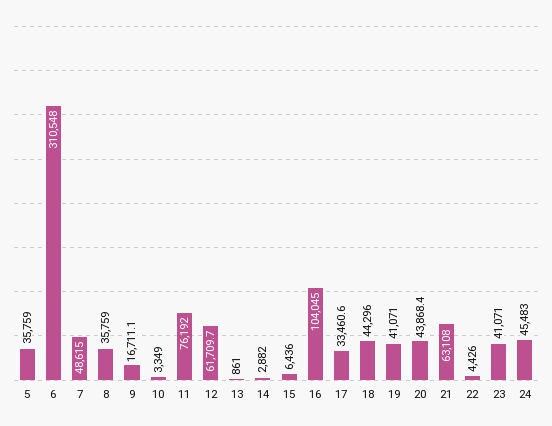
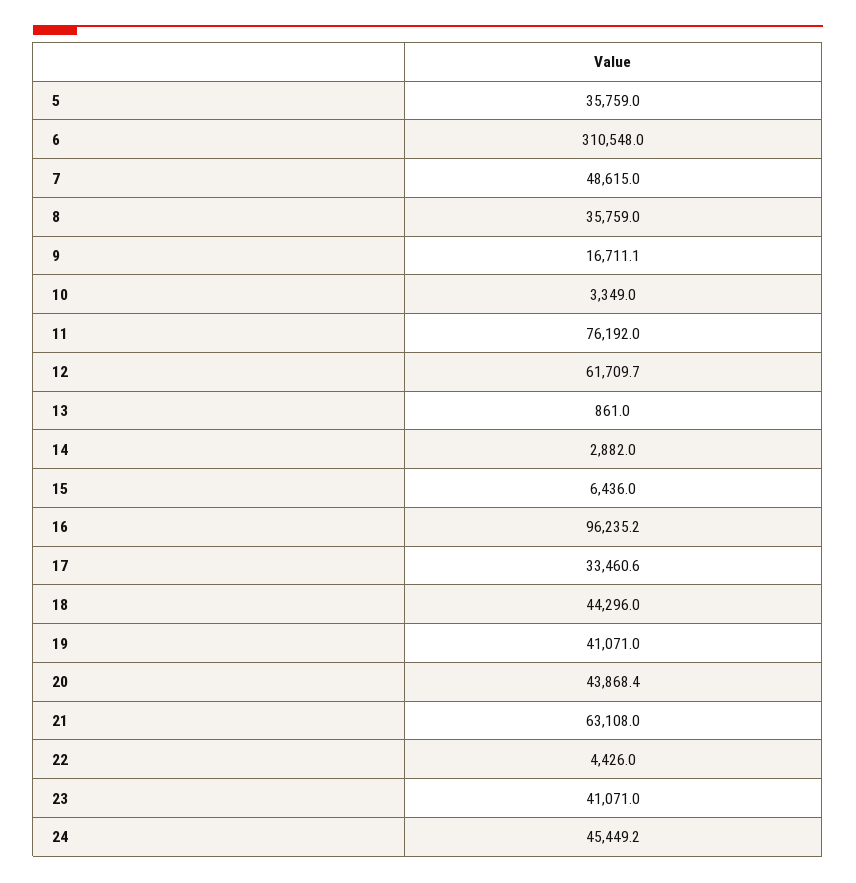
16: 104045 -> 96235.2
24: 45483 -> 45449.2

